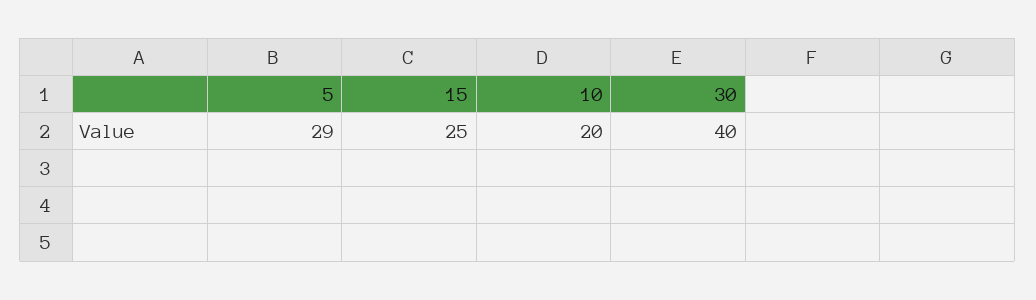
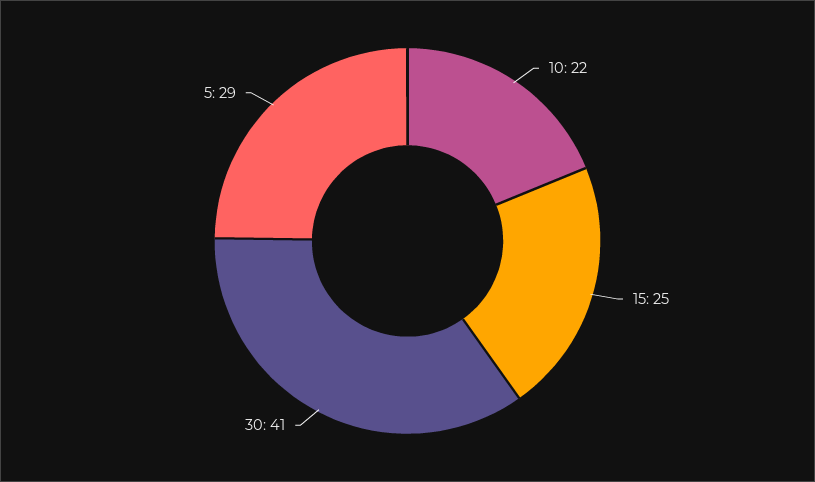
10: 20 -> 22
30: 40 -> 41

